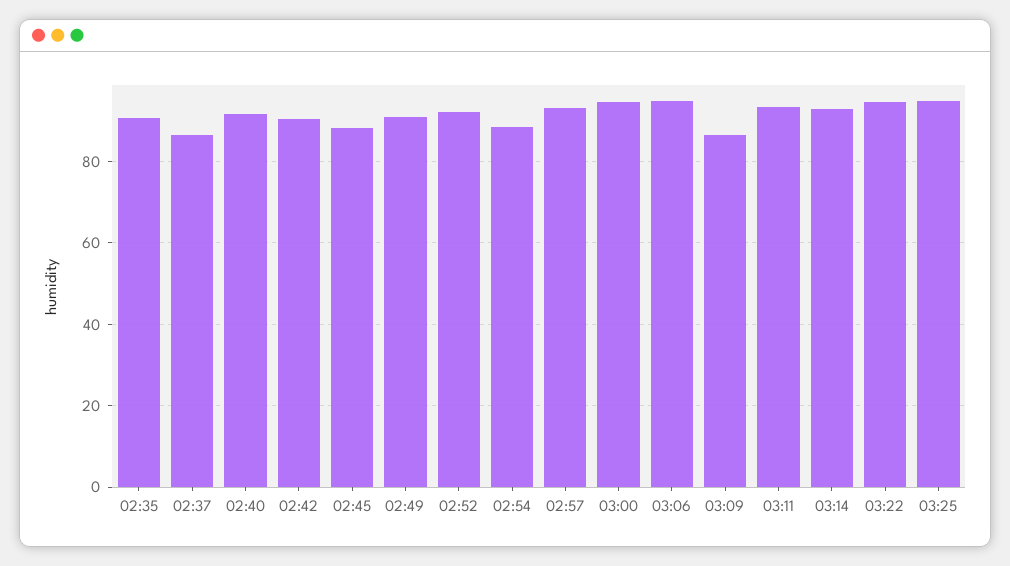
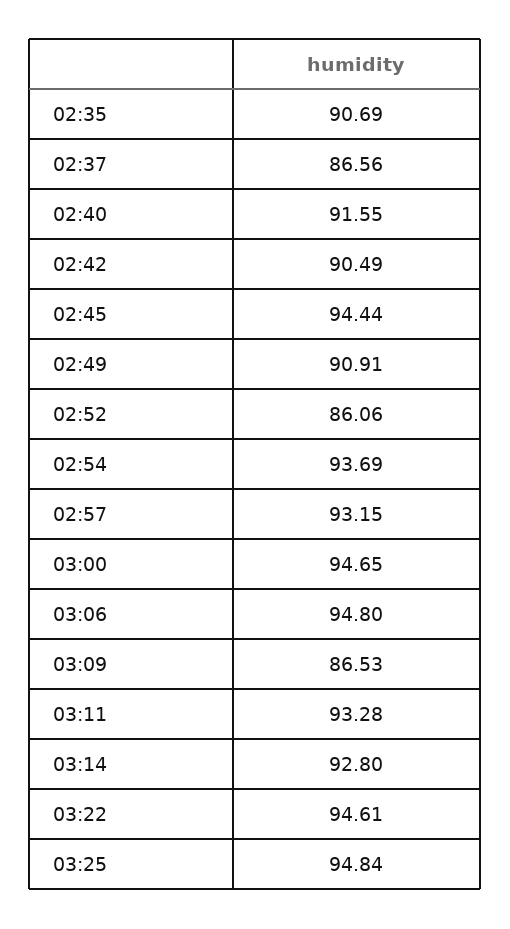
02:45: 88 -> 94.44
02:52: 92 -> 86.06
02:54: 88 -> 93.69

